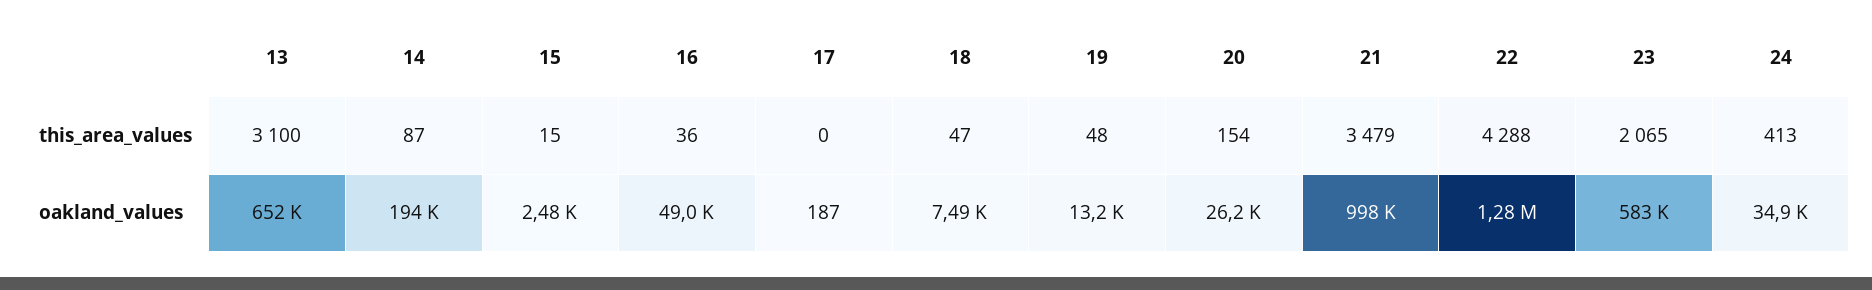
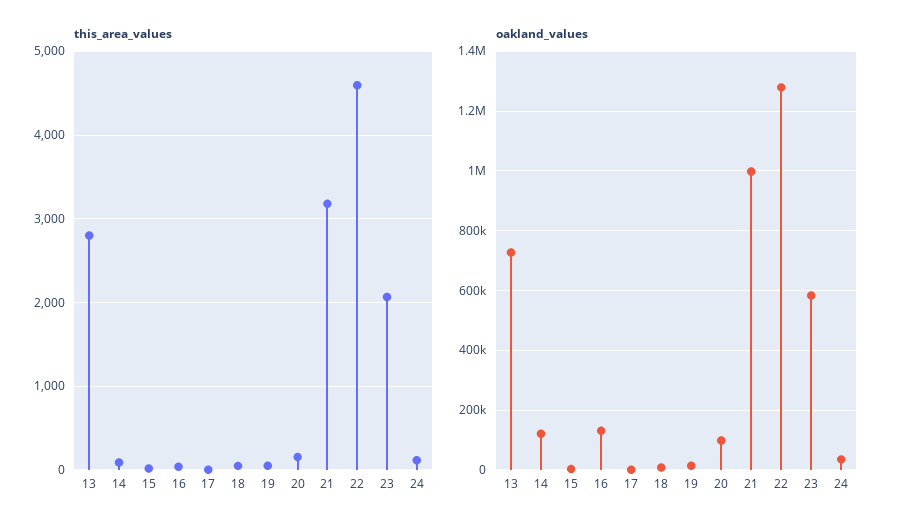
this_area_values, 13: 3100 -> 2800
this_area_values, 21: 3479 -> 3200
this_area_values, 22: 4288 -> 4600
this_area_values, 24: 413 -> 100
oakland_values, 13: 652000 -> 725000
oakland_values, 14: 194000 -> 125000
oakland_values, 16: 49000 -> 125000
oakland_values, 20: 26200 -> 100000

